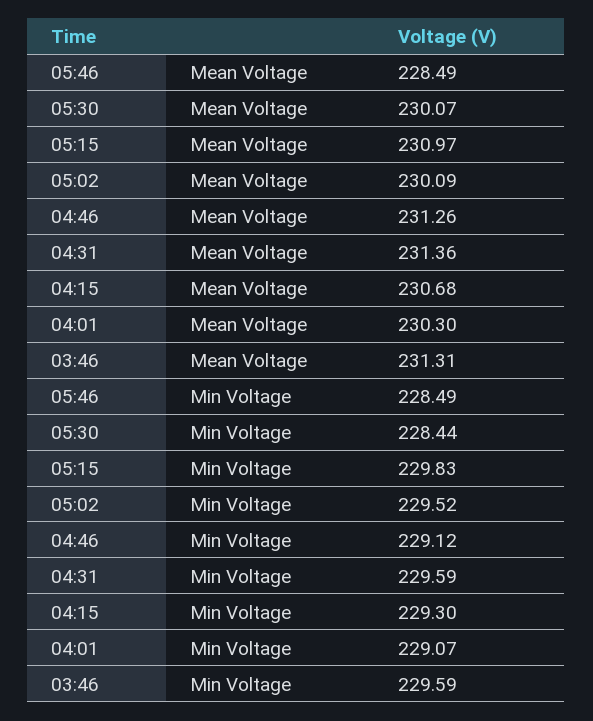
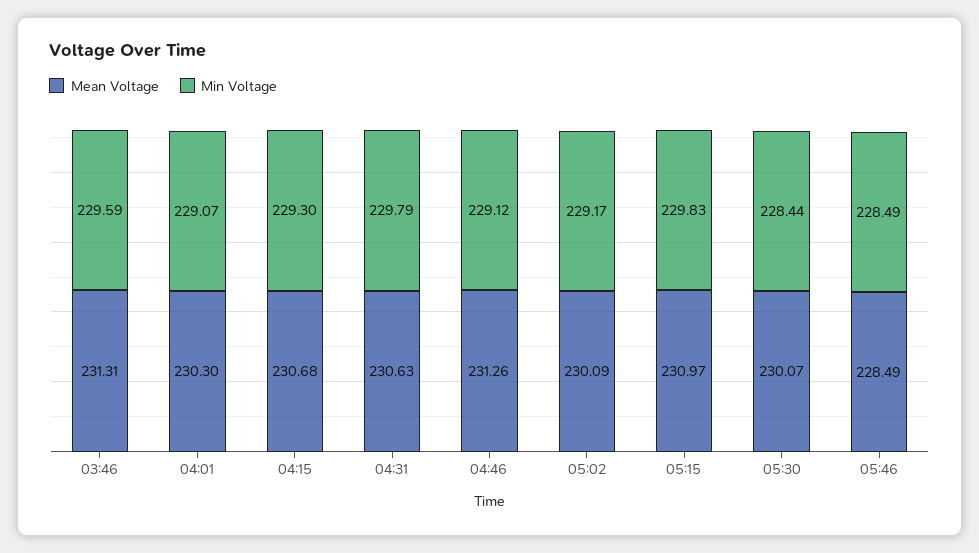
Mean Voltage, 04:31: 231.36 -> 230.63
Min Voltage, 05:02: 229.52 -> 229.17
Min Voltage, 04:31: 229.59 -> 229.79

